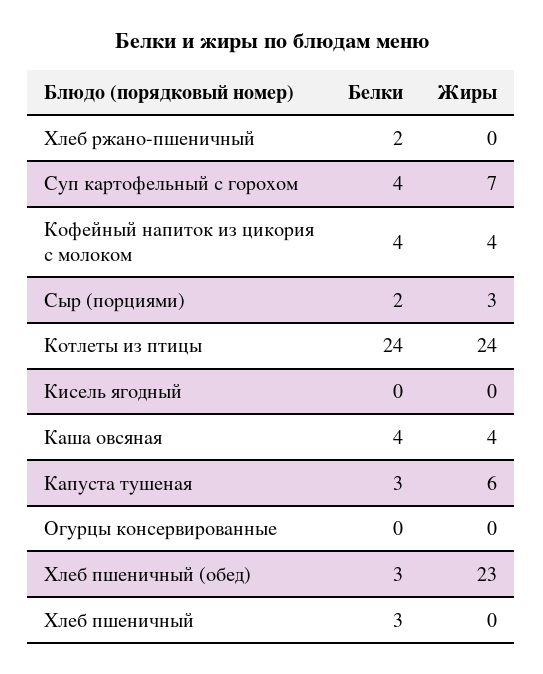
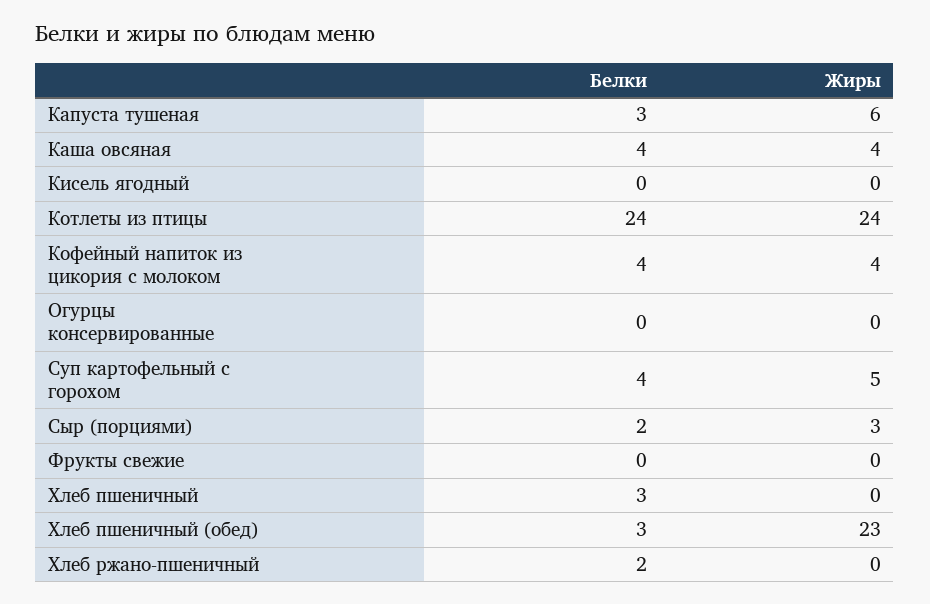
Жиры, Суп картофельный с горохом: 7 -> 5
Белки, Фрукты свежие: none -> 0
Жиры, Фрукты свежие: none -> 0

